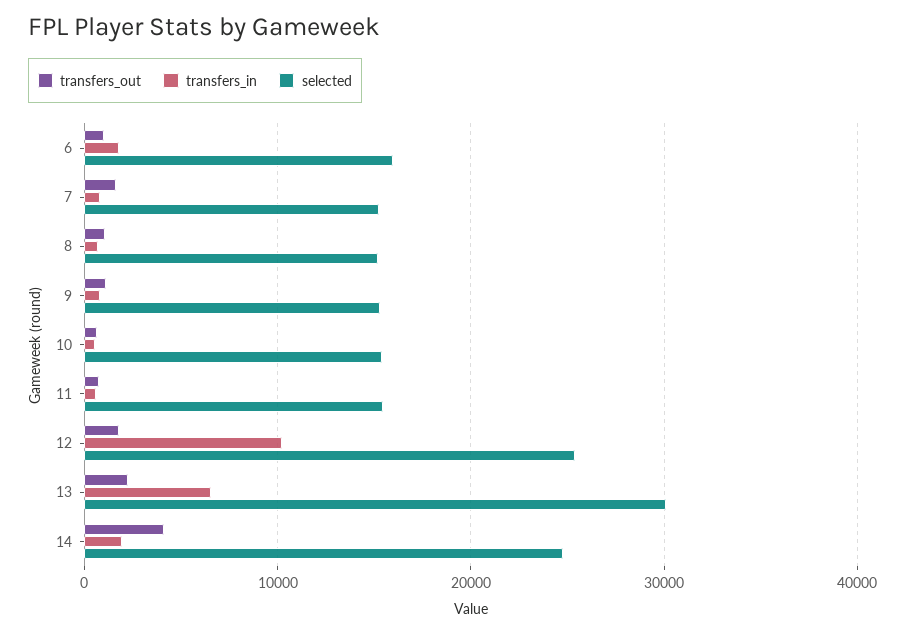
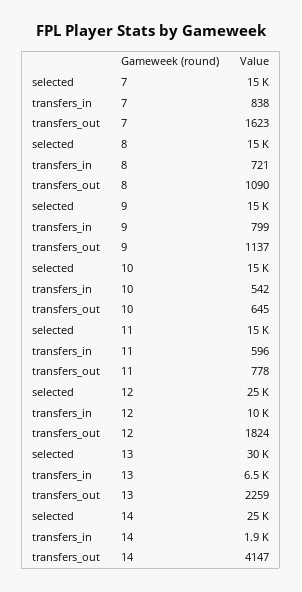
transfers_out, 6: 1000 -> none
transfers_in, 6: 2000 -> none
selected, 6: 16000 -> none

